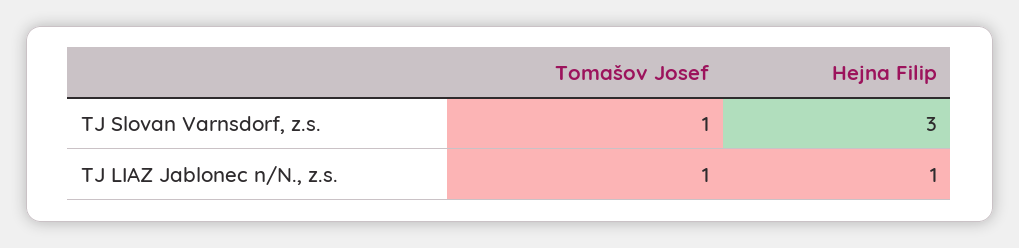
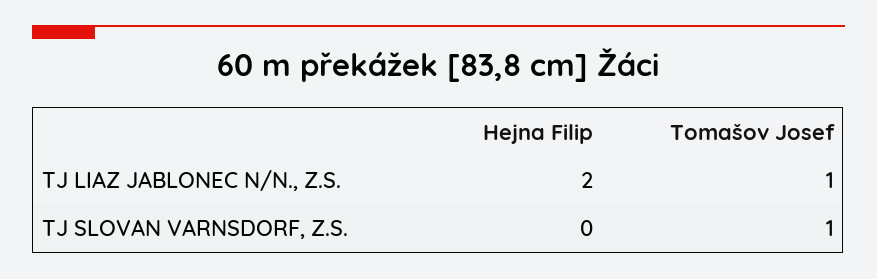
Hejna Filip, TJ Slovan Varnsdorf, z.s.: 3 -> 0
Hejna Filip, TJ LIAZ Jablonec n/N., z.s.: 1 -> 2

